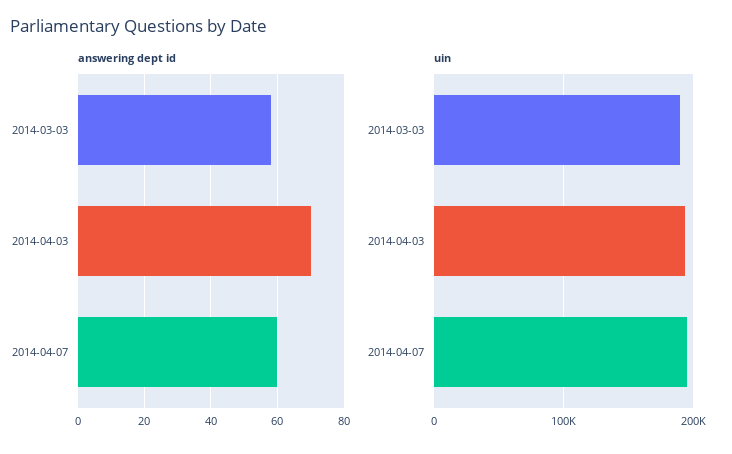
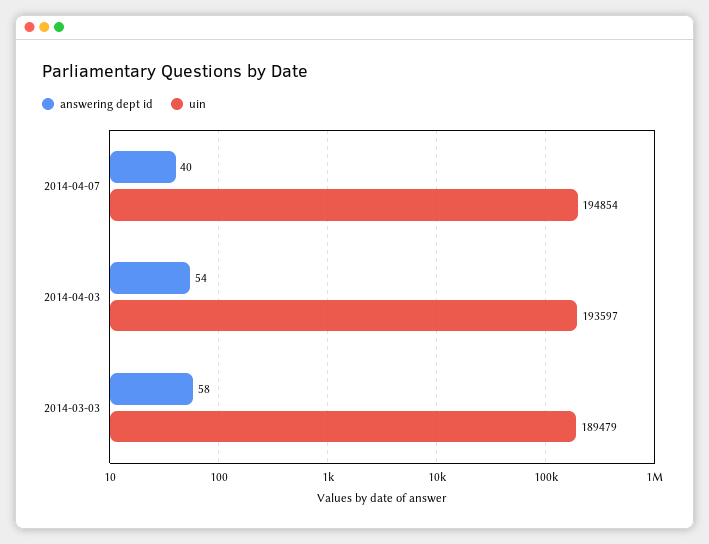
answering dept id, 2014-04-03: 70 -> 54
answering dept id, 2014-04-07: 60 -> 40

